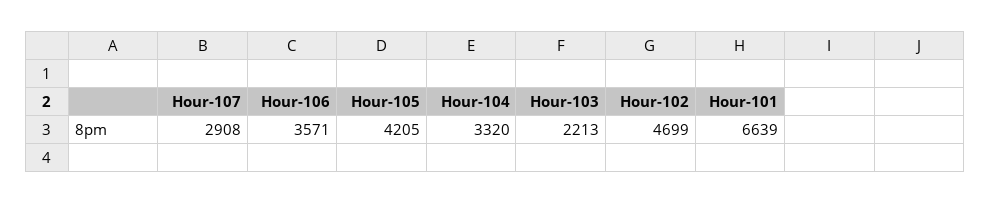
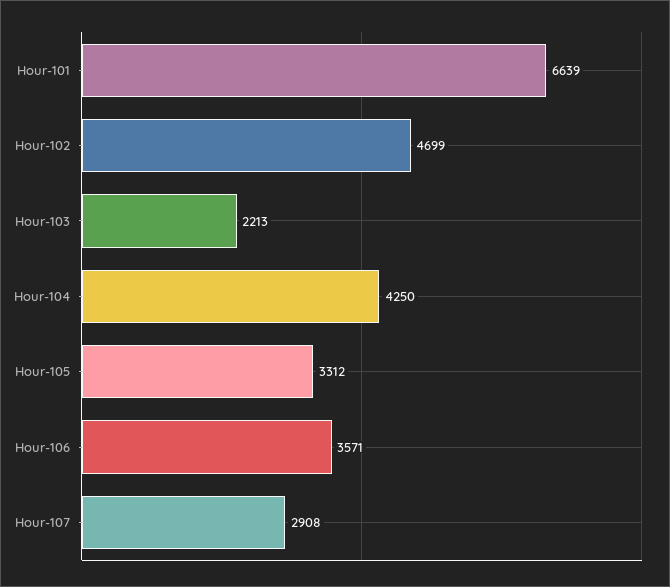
Hour-105: 4205 -> 3312
Hour-104: 3320 -> 4250

